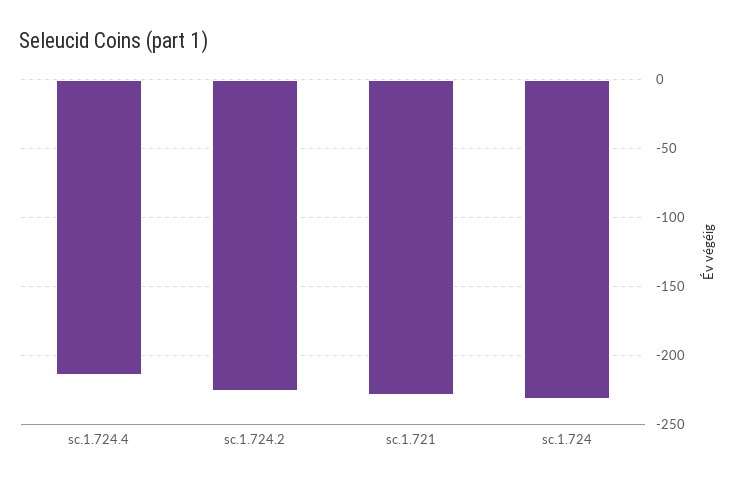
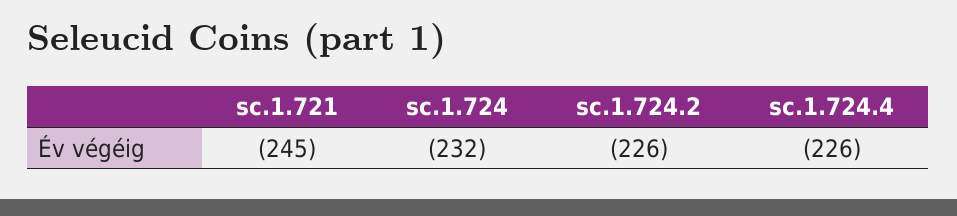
sc.1.724.4: -215 -> -226
sc.1.721: -230 -> -245

